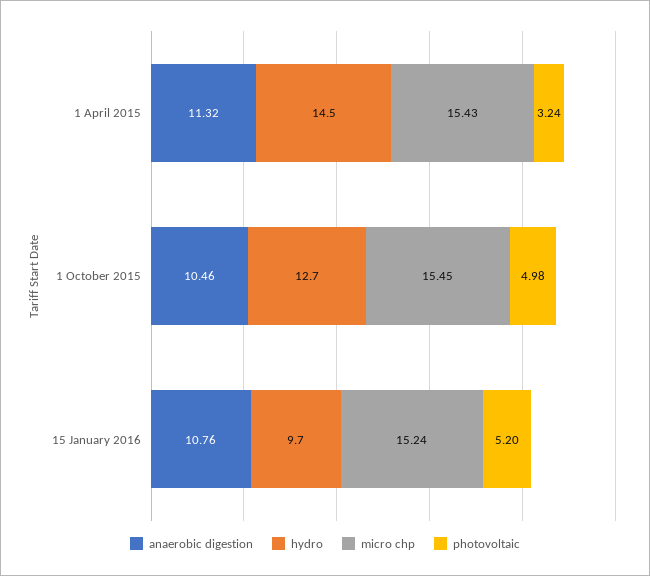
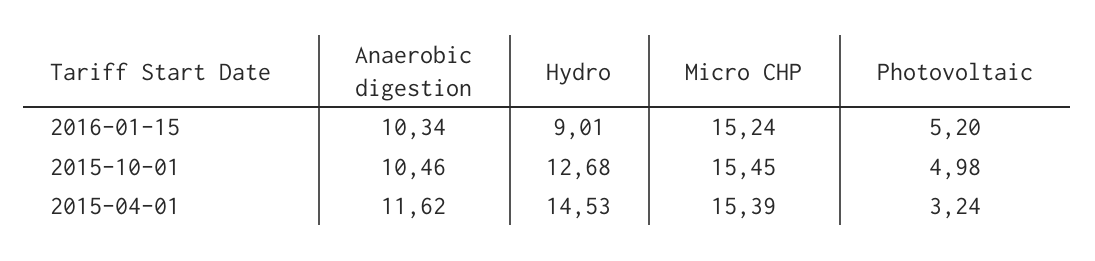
anaerobic digestion, 1 April 2015: 11.32 -> 11.62
micro chp, 1 April 2015: 15.43 -> 15.39
anaerobic digestion, 15 January 2016: 10.76 -> 10.34
hydro, 15 January 2016: 9.7 -> 9.01

